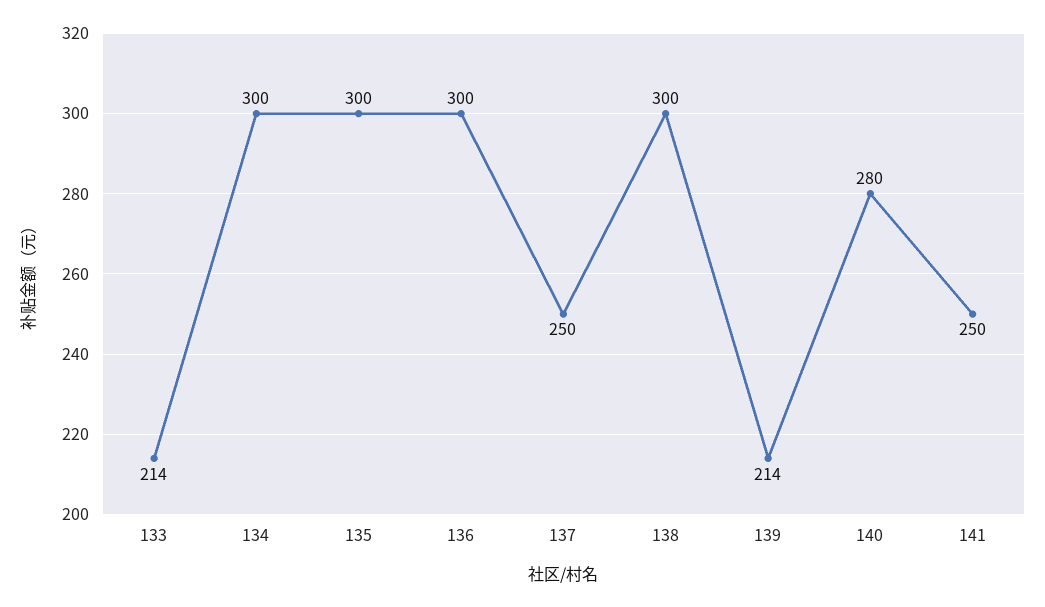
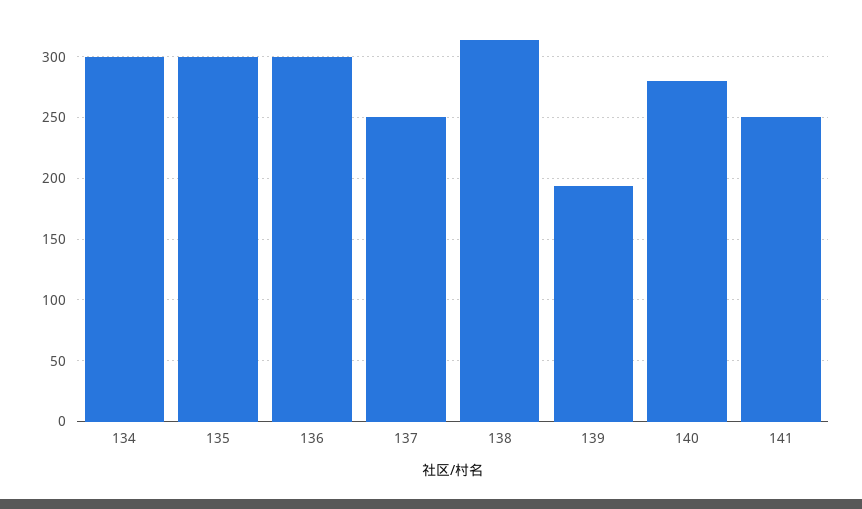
133: 214 -> none
138: 300 -> 315
139: 214 -> 195

